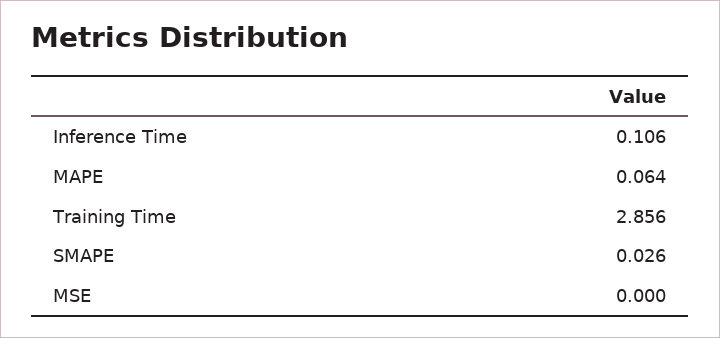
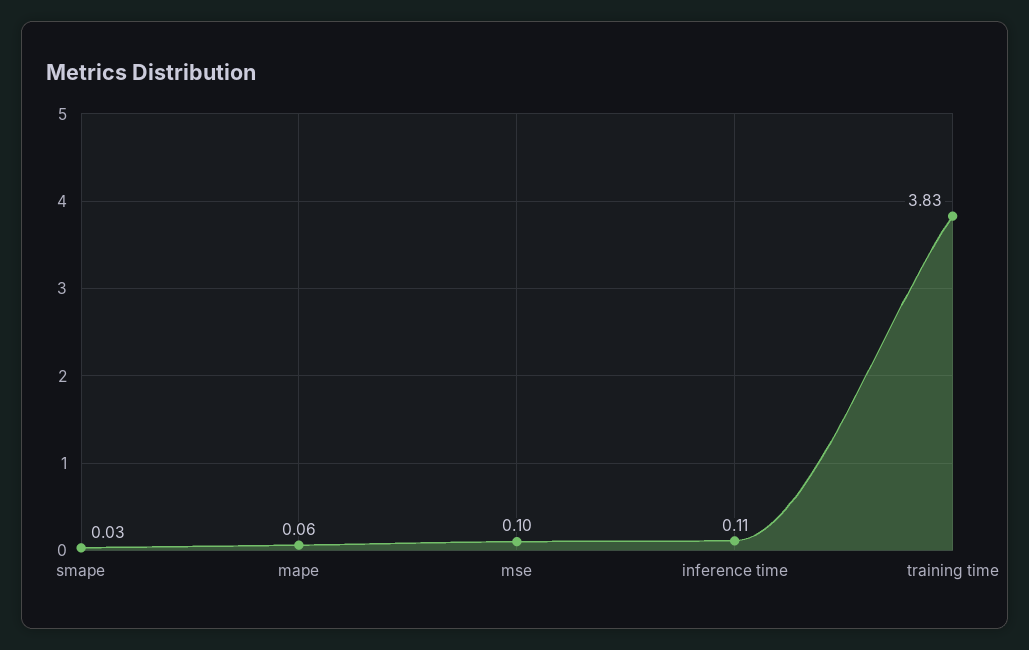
Training Time: 2.856 -> 3.83
MSE: 0 -> 0.1

